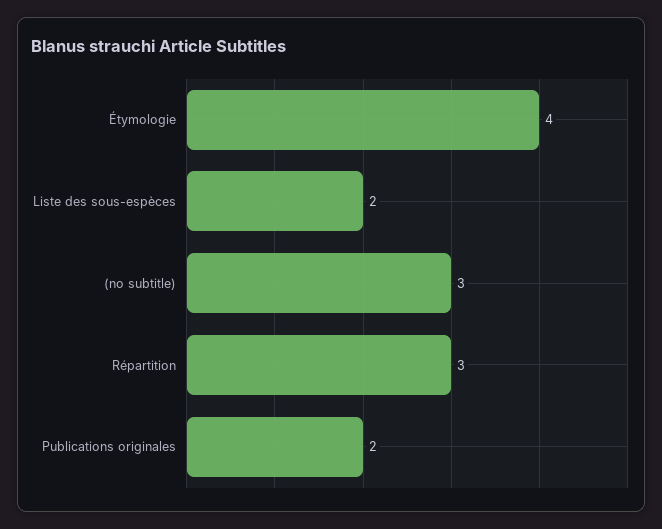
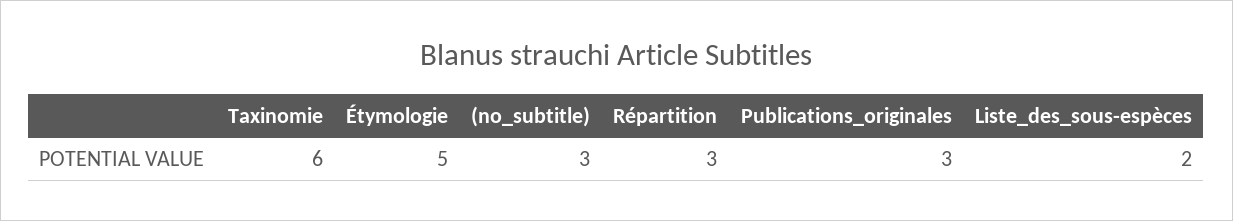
Étymologie: 4 -> 5
Publications originales: 2 -> 3
Taxinomie: none -> 6

